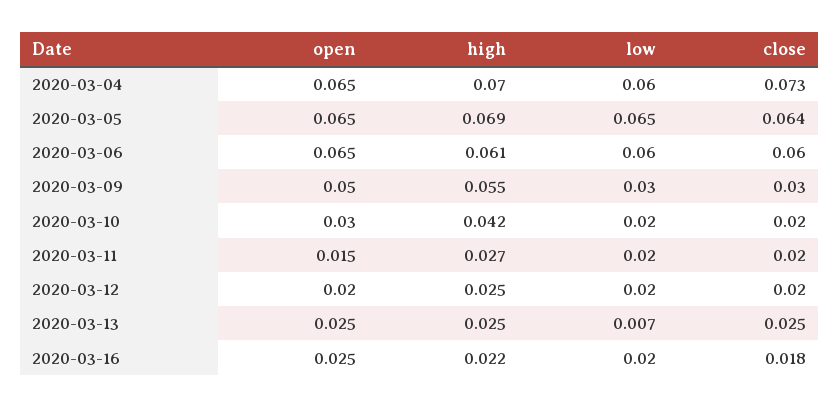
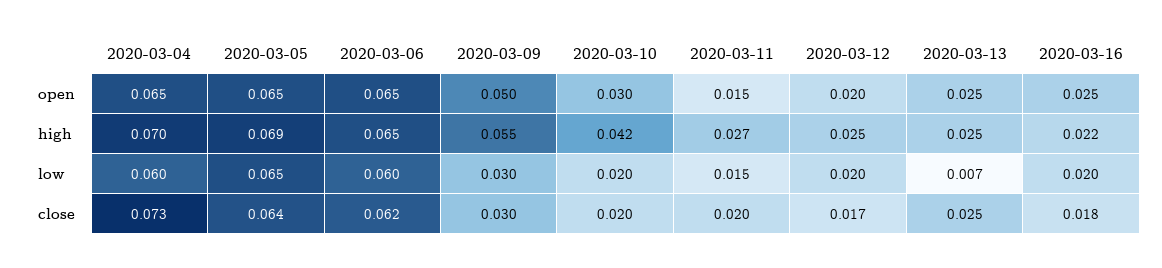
high, 2020-03-06: 0.061 -> 0.065
close, 2020-03-06: 0.06 -> 0.062
low, 2020-03-11: 0.02 -> 0.015
close, 2020-03-12: 0.02 -> 0.017

